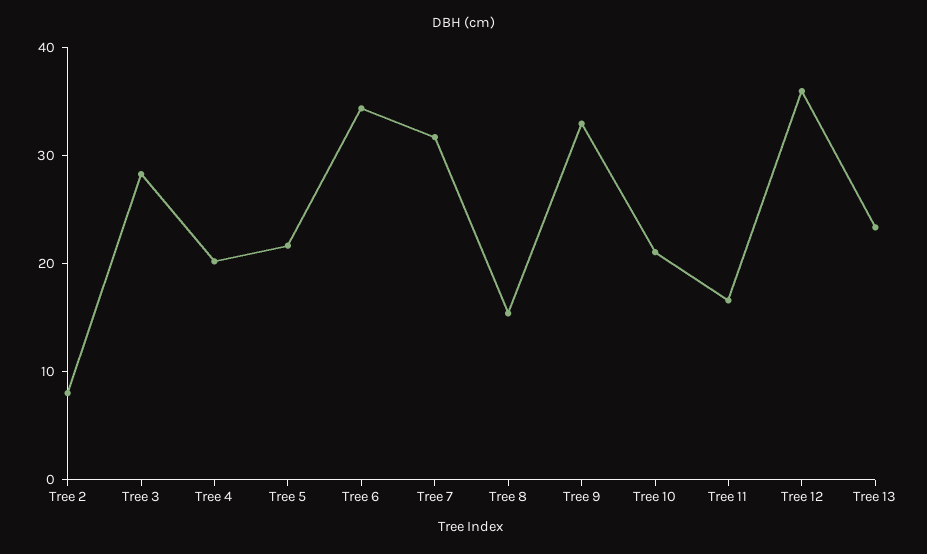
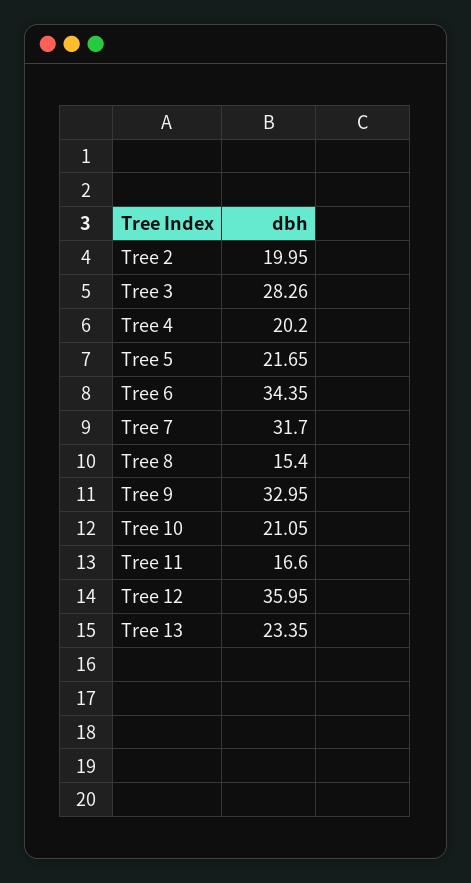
Tree 2: 8 -> 19.95

